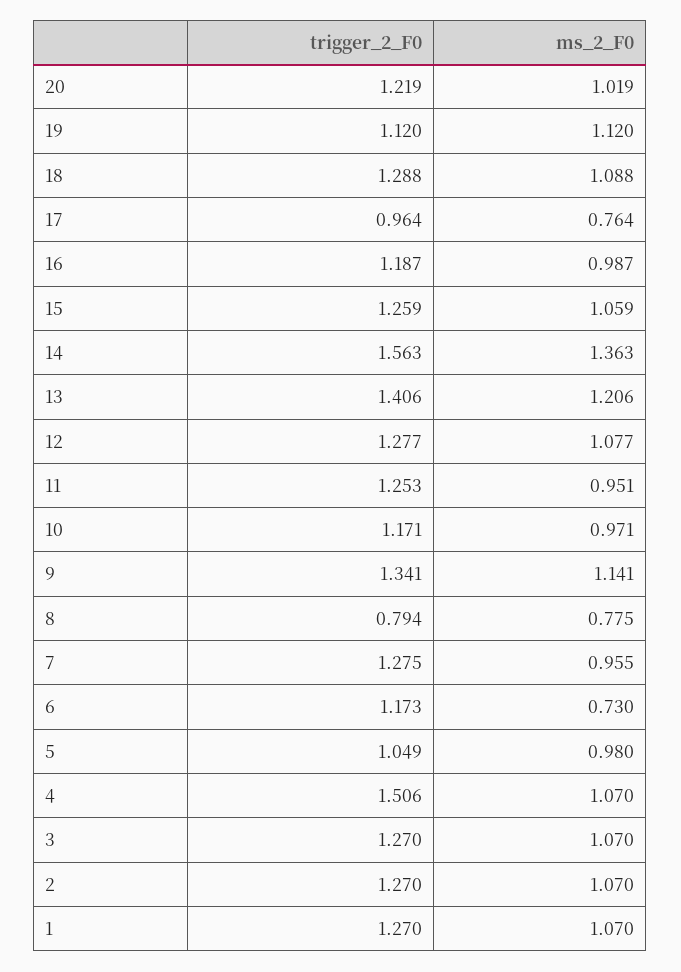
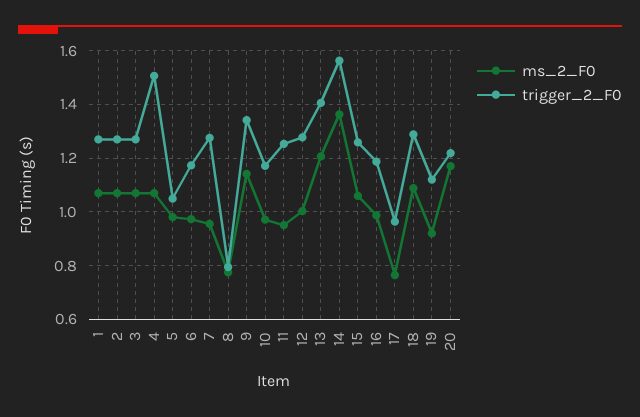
ms_2_F0, 20: 1.019 -> 1.175
ms_2_F0, 19: 1.12 -> 0.925
ms_2_F0, 12: 1.077 -> 1
ms_2_F0, 6: 0.73 -> 0.975

